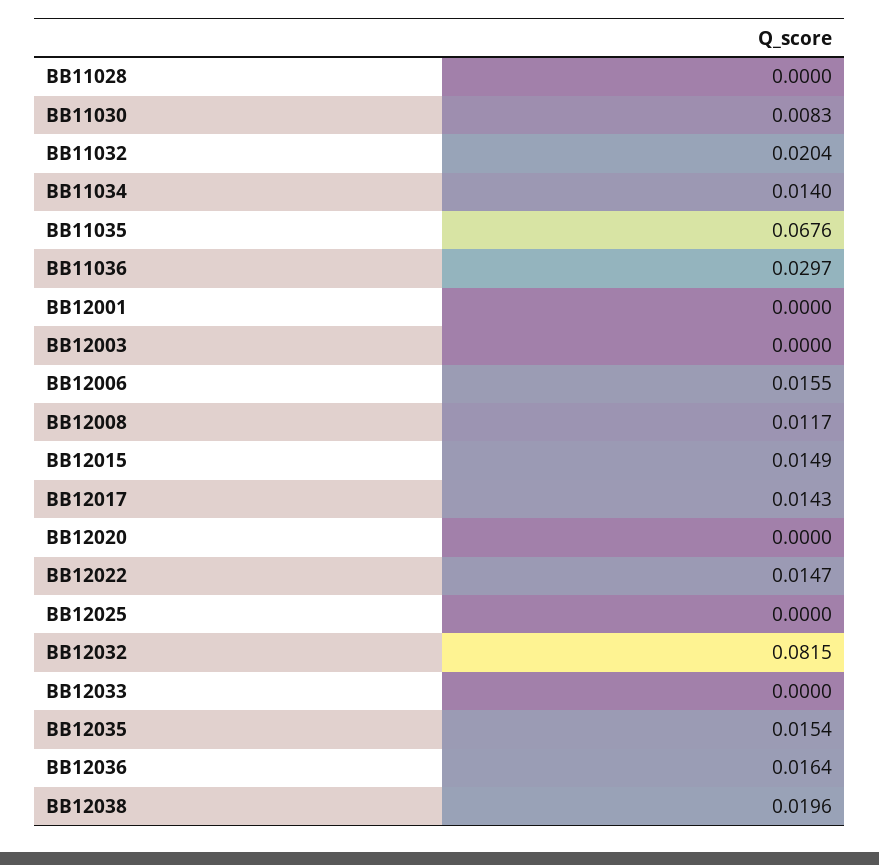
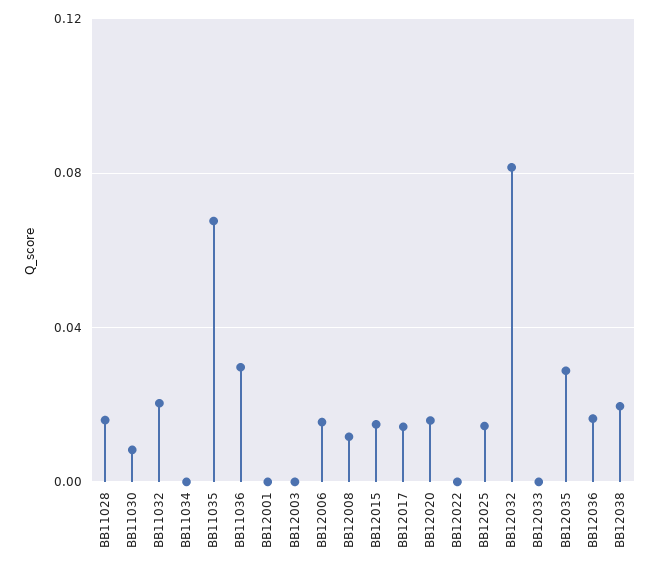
BB11028: 0 -> 0.015
BB11034: 0.014 -> 0
BB12020: 0 -> 0.015
BB12022: 0.0147 -> 0
BB12025: 0 -> 0.015
BB12035: 0.0154 -> 0.03

